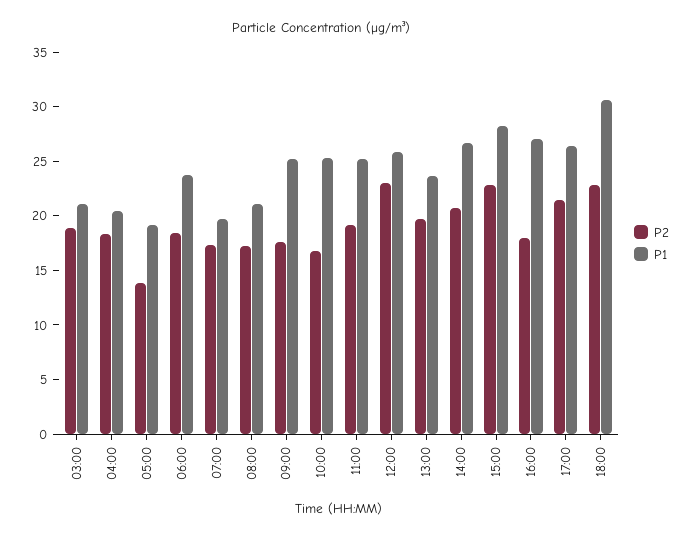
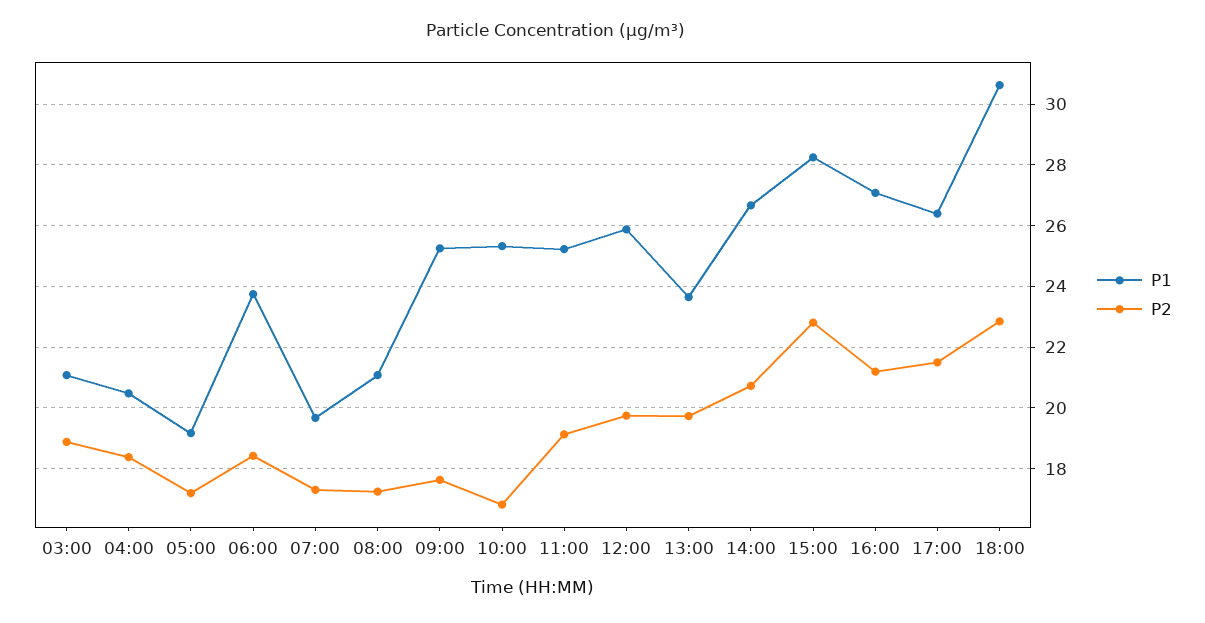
P2, 05:00: 14 -> 17.2
P2, 12:00: 23 -> 19.8
P2, 16:00: 18 -> 21.2

